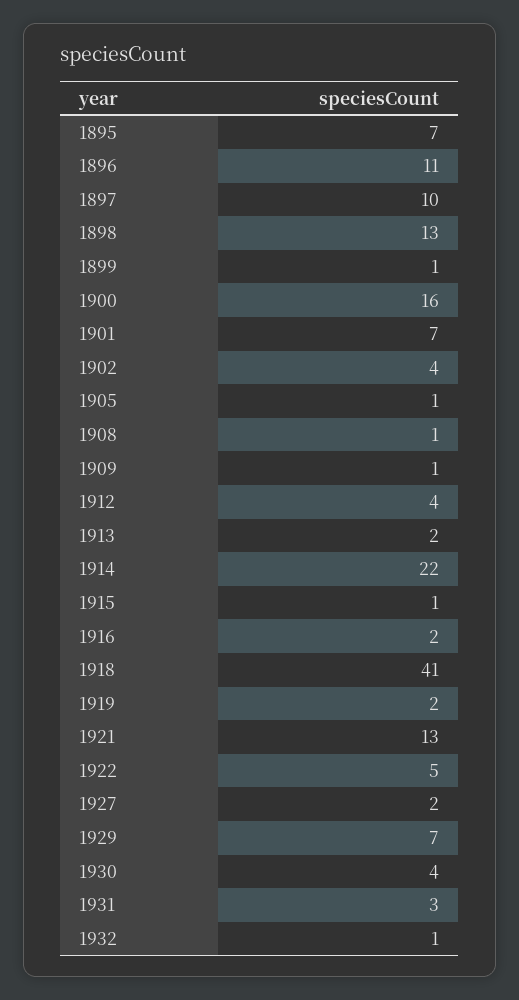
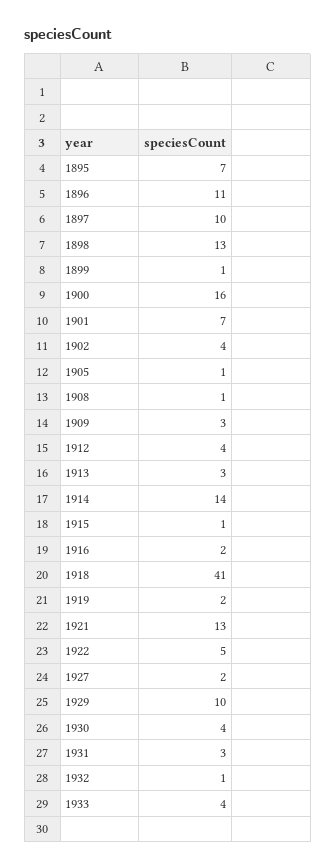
1909: 1 -> 3
1913: 2 -> 3
1914: 22 -> 14
1929: 7 -> 10
1933: none -> 4

